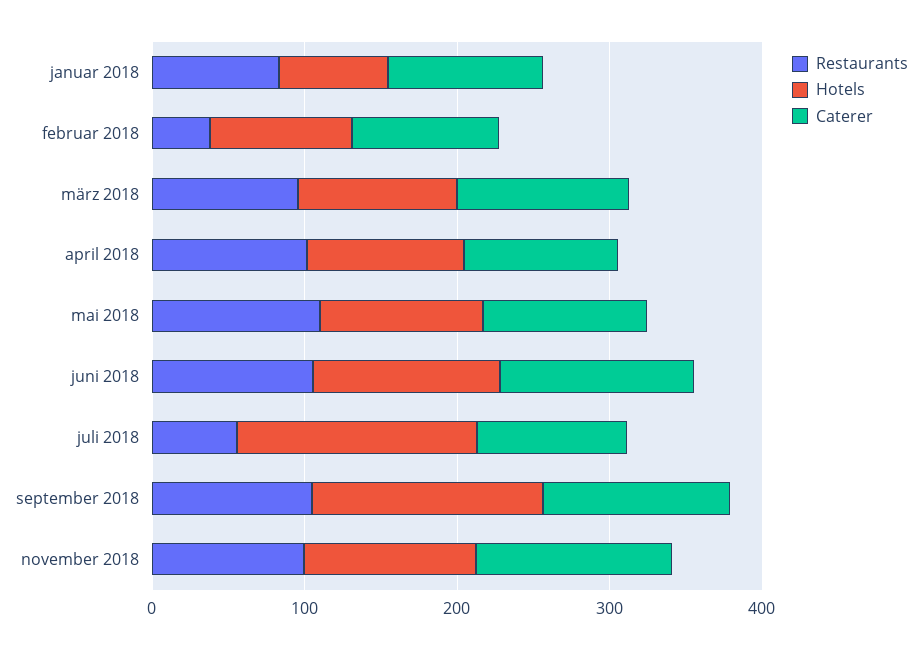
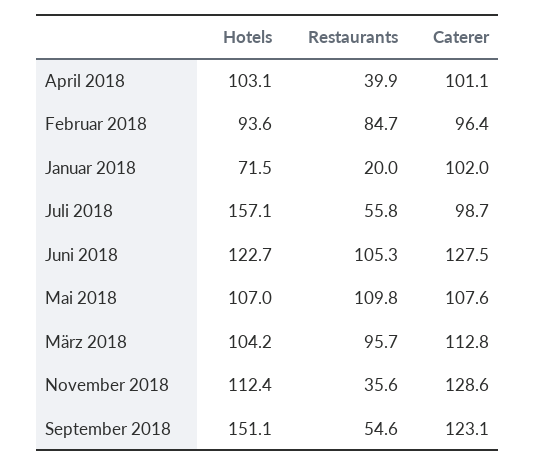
Restaurants, januar 2018: 80 -> 20
Restaurants, februar 2018: 40 -> 84.7
Restaurants, april 2018: 100 -> 39.9
Restaurants, september 2018: 100 -> 54.6
Restaurants, november 2018: 100 -> 35.6

